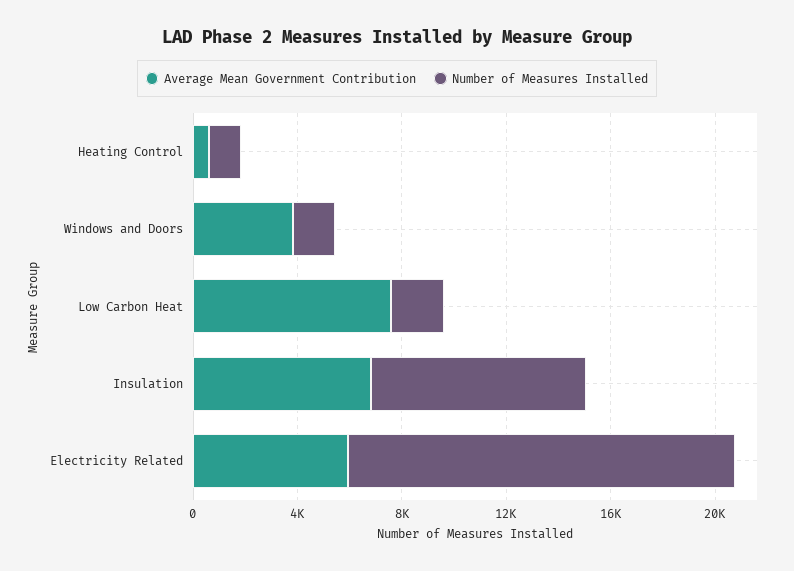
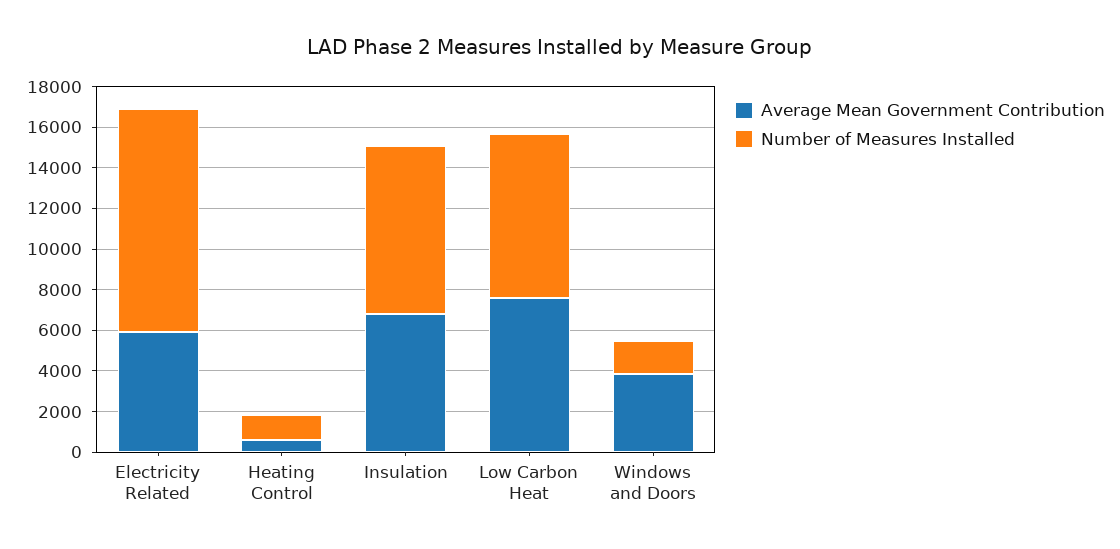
Number of Measures Installed, Low Carbon Heat: 2000 -> 8000
Number of Measures Installed, Electricity Related: 15000 -> 11000

